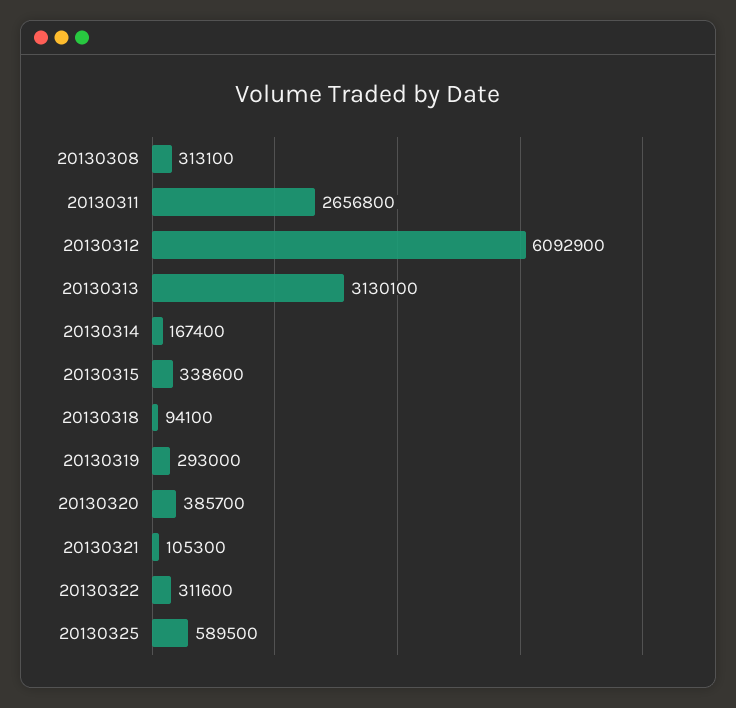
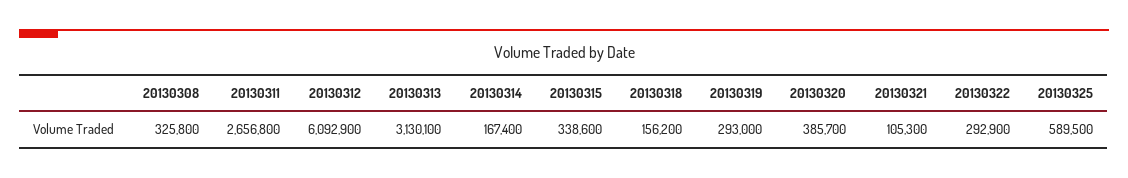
20130308: 313100 -> 325800
20130318: 94100 -> 156200
20130322: 311600 -> 292900

